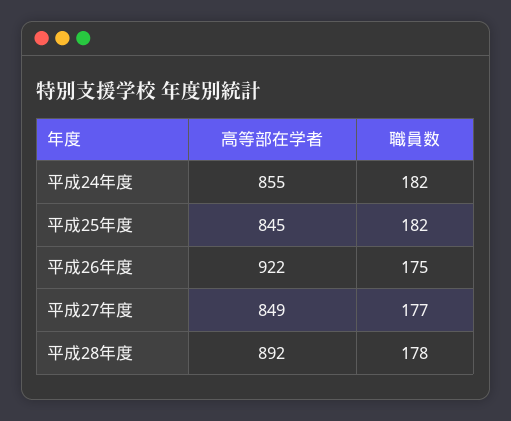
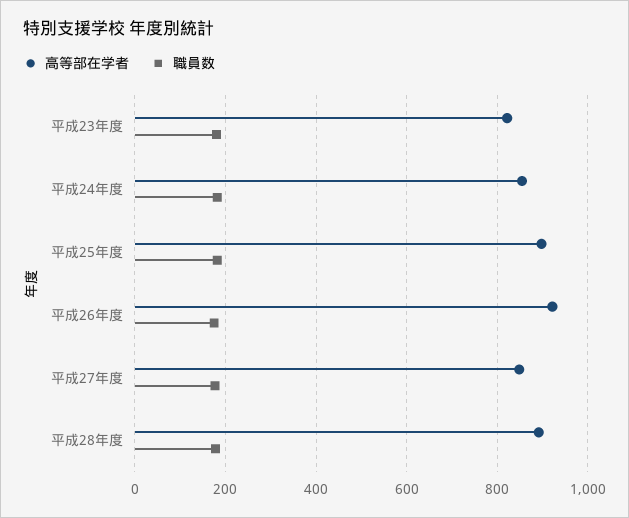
高等部在学者, 平成25年度: 845 -> 900
高等部在学者, 平成23年度: none -> 820
職員数, 平成23年度: none -> 180

